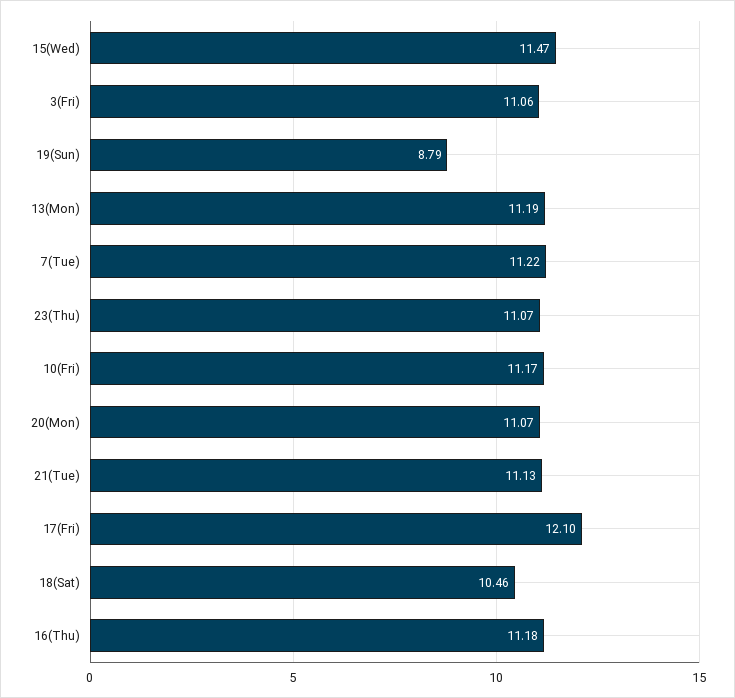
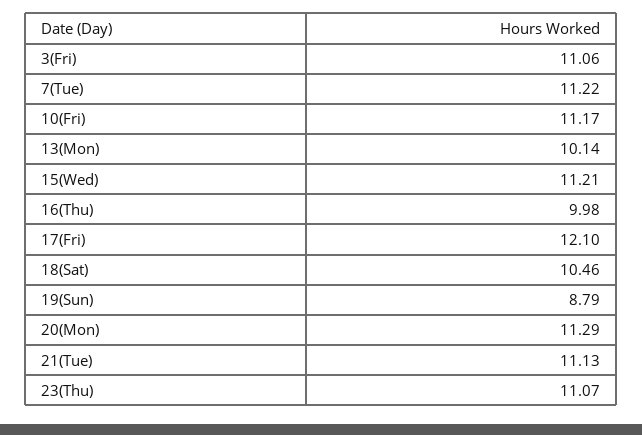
15(Wed): 11.47 -> 11.21
13(Mon): 11.19 -> 10.14
20(Mon): 11.07 -> 11.29
16(Thu): 11.18 -> 9.98

